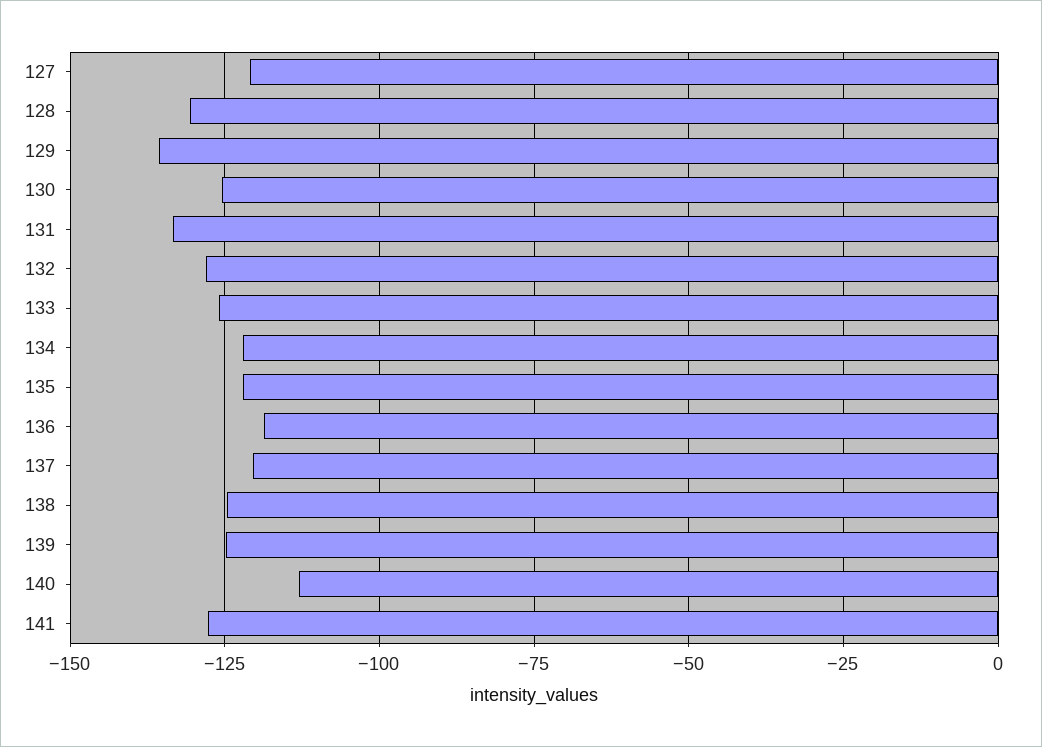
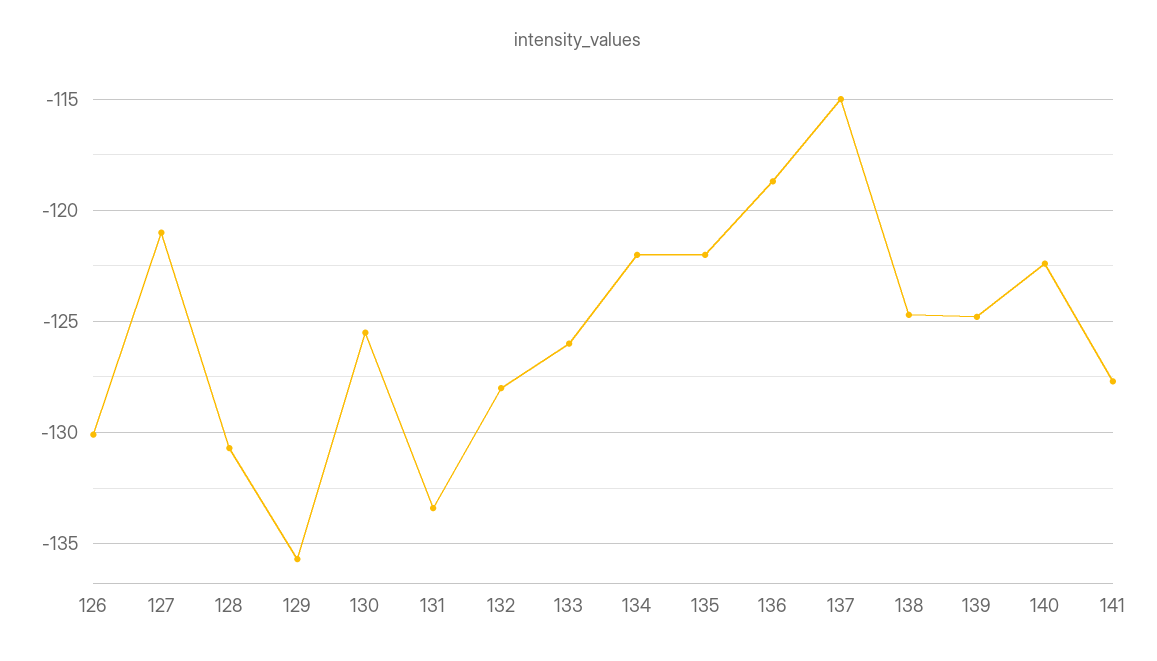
137: -120 -> -115
140: -112.5 -> -122.5
126: none -> -130

